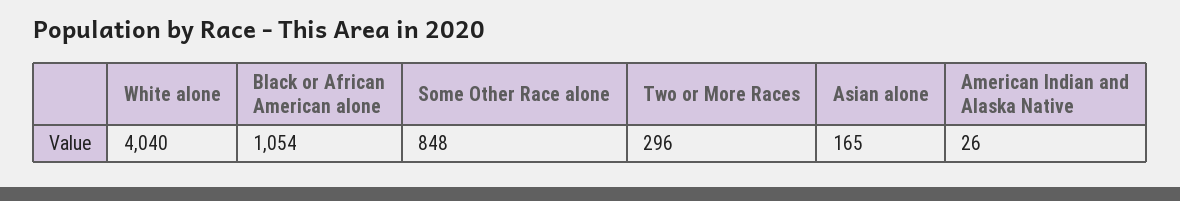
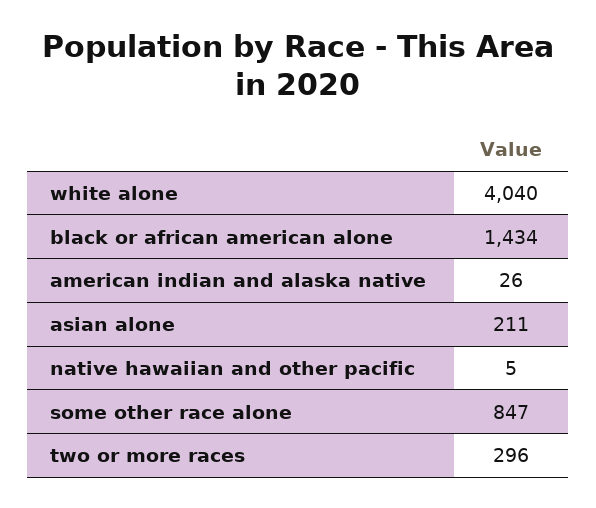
Black or African American alone: 1054 -> 1434
Some Other Race alone: 848 -> 847
Asian alone: 165 -> 211
native hawaiian and other pacific: none -> 5

